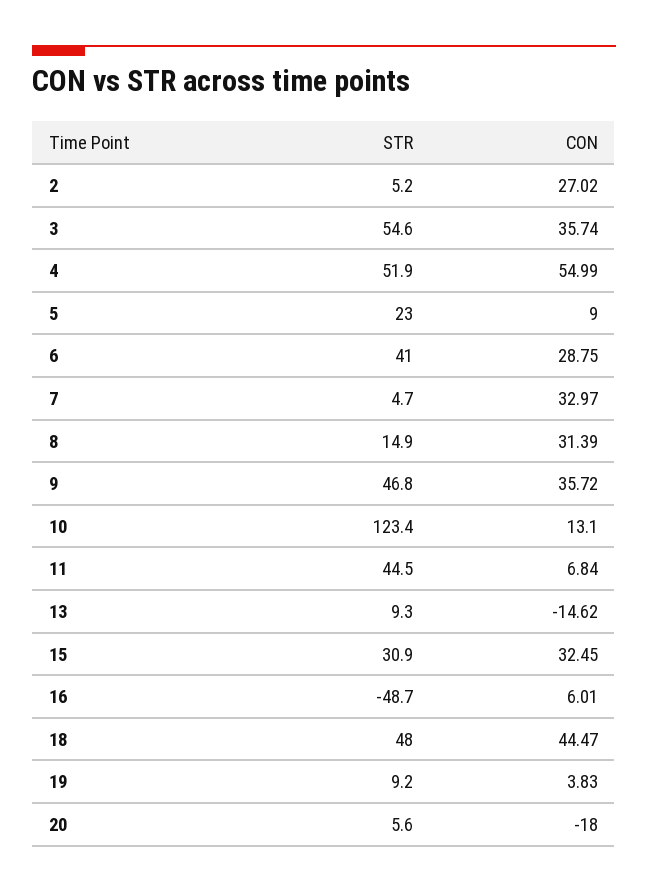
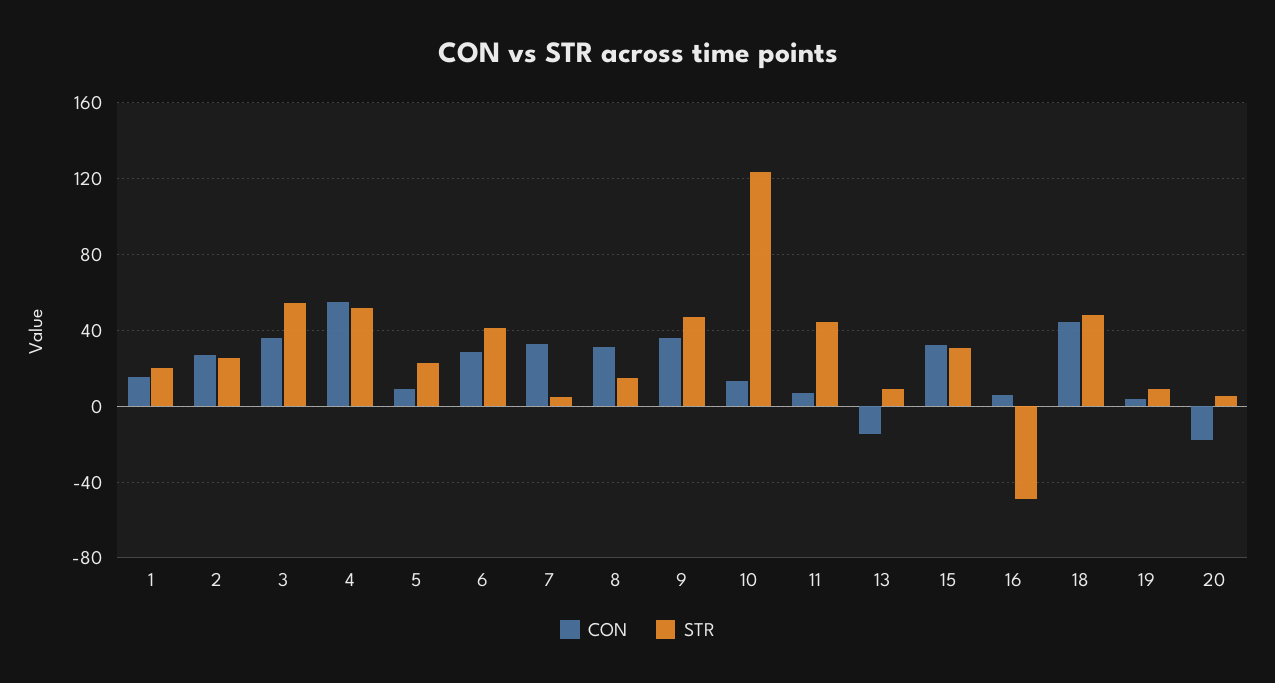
STR, 2: 5.2 -> 25
CON, 1: none -> 15
STR, 1: none -> 20

